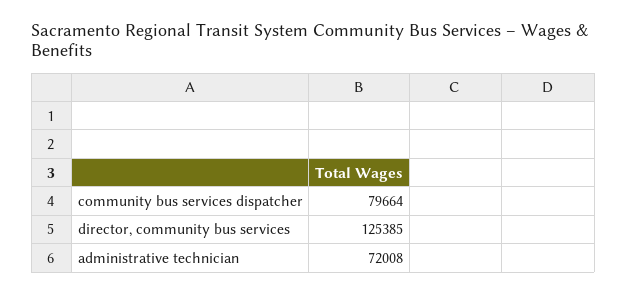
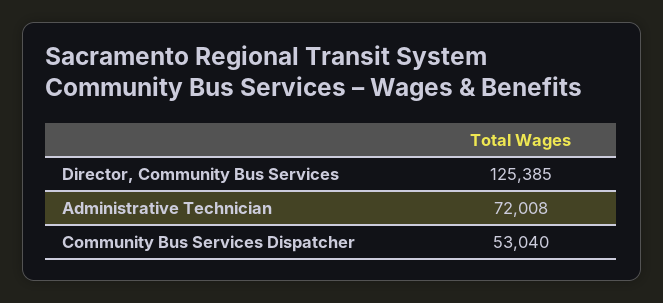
community bus services dispatcher: 79664 -> 53040

